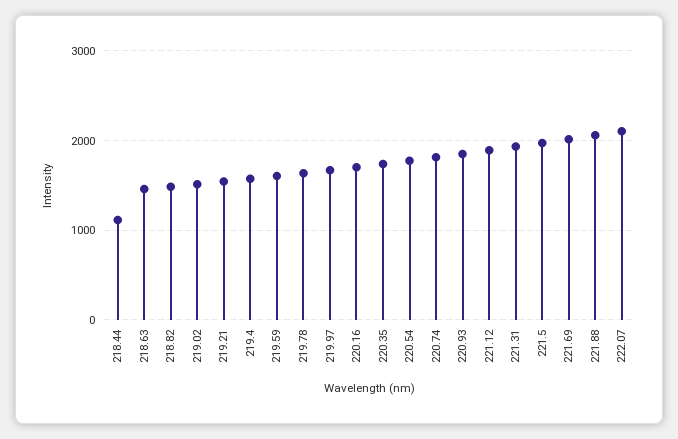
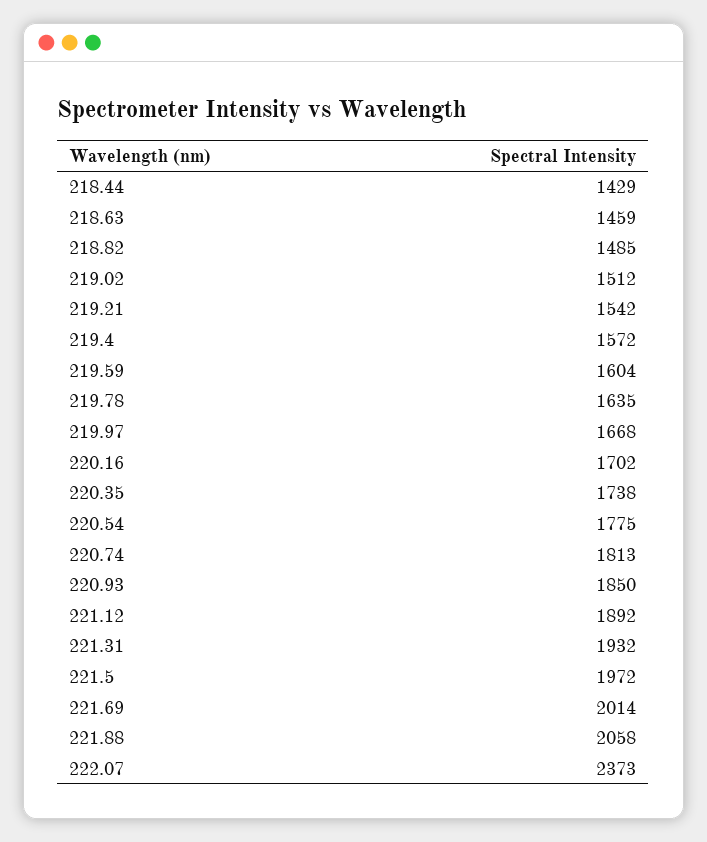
218.44: 1100 -> 1429
222.07: 2100 -> 2373

